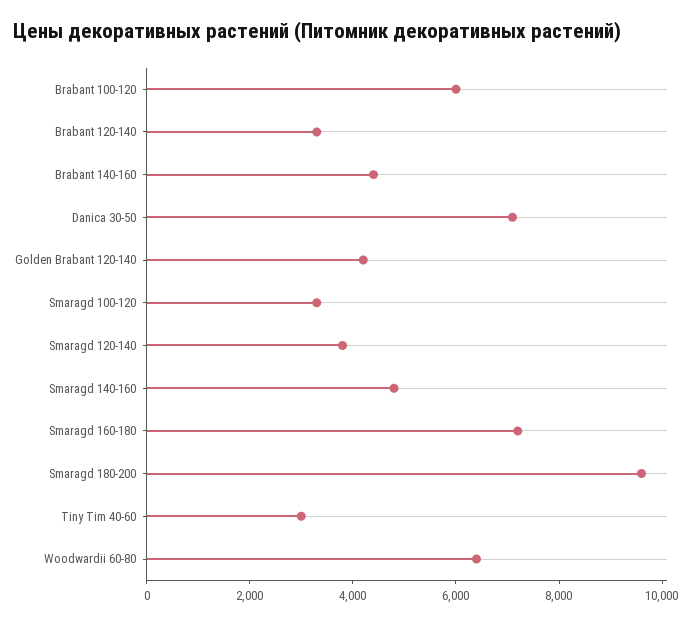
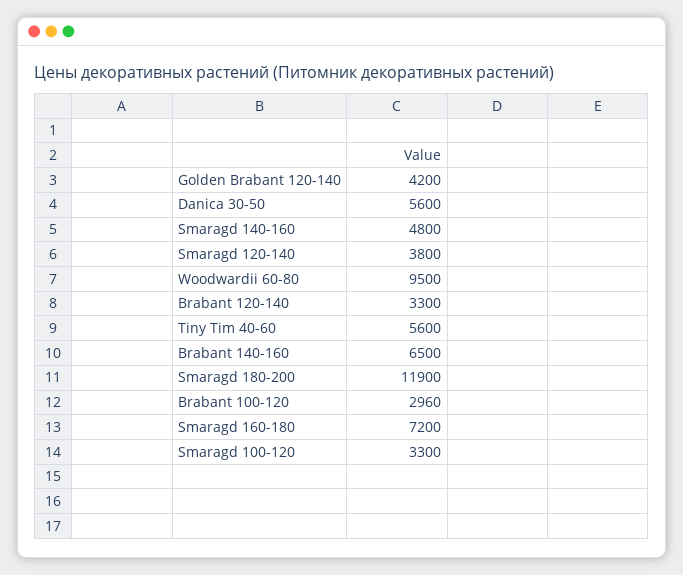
Brabant 100-120: 6000 -> 2960
Brabant 140-160: 4500 -> 6500
Danica 30-50: 7000 -> 5600
Smaragd 180-200: 9500 -> 11900
Tiny Tim 40-60: 3000 -> 5600
Woodwardii 60-80: 6500 -> 9500

